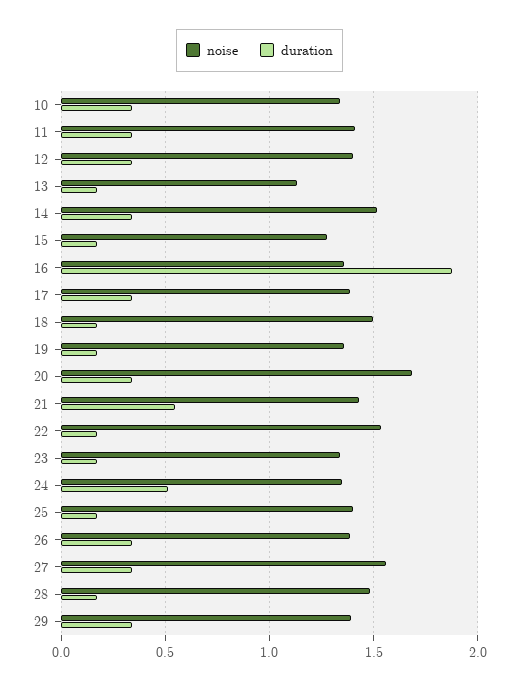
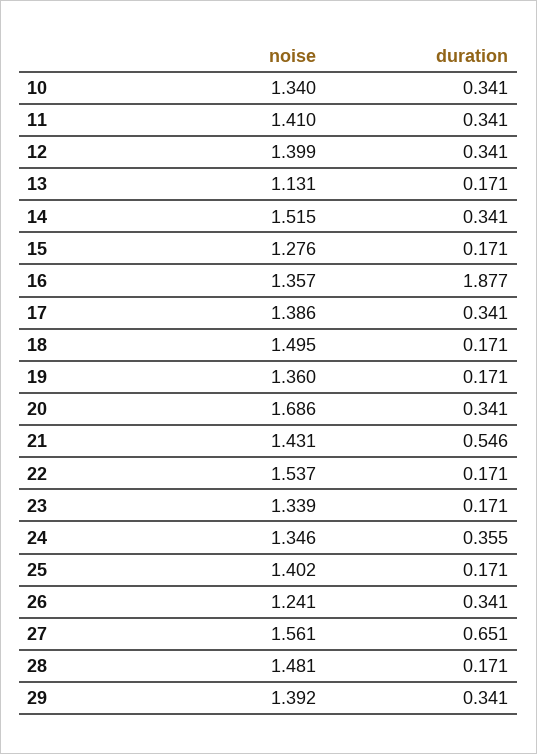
duration, 24: 0.5 -> 0.355
noise, 26: 1.4 -> 1.241
duration, 27: 0.35 -> 0.651

